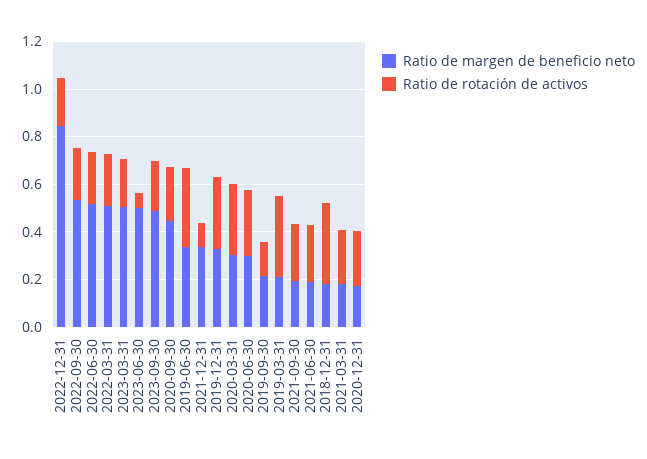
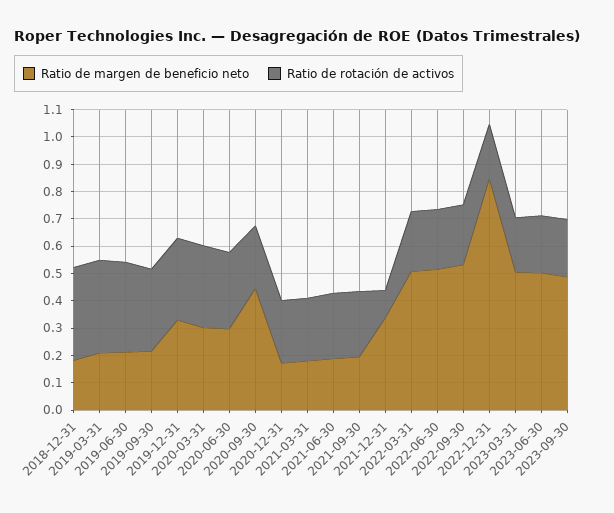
Ratio de rotación de activos, 2023-06-30: 0.05 -> 0.2
Ratio de margen de beneficio neto, 2019-06-30: 0.35 -> 0.2
Ratio de rotación de activos, 2019-09-30: 0.15 -> 0.3

